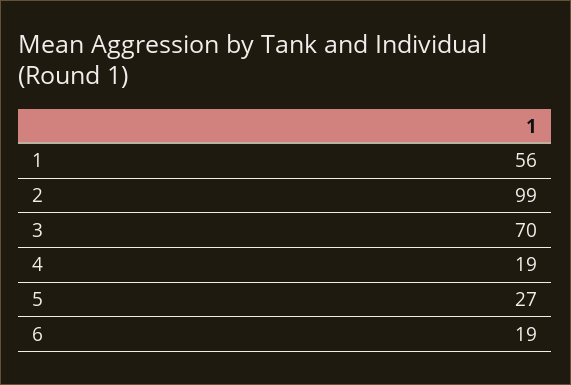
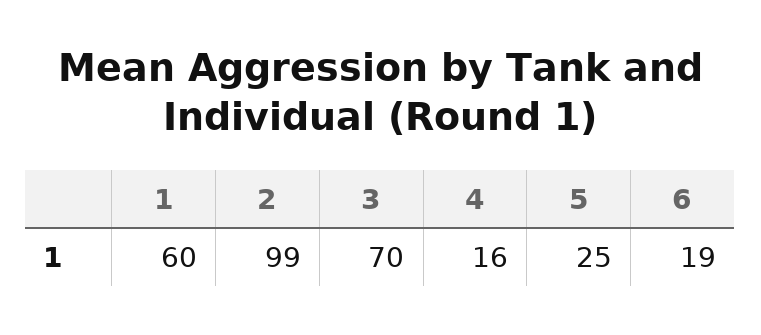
1: 56 -> 60
4: 19 -> 16
5: 27 -> 25

